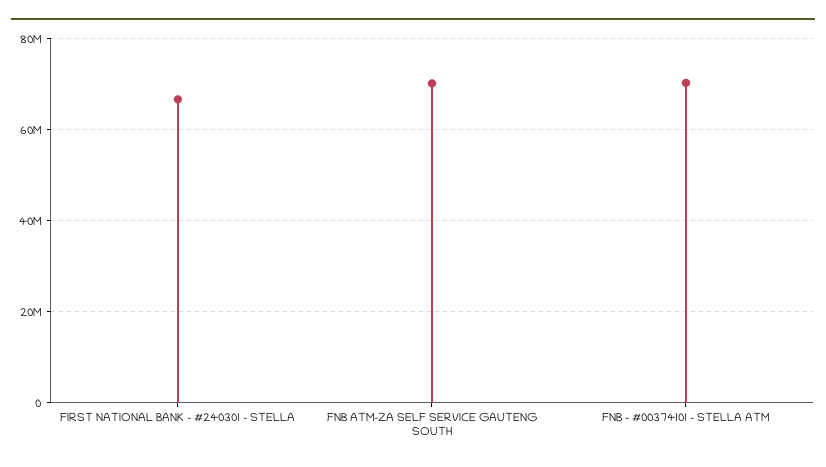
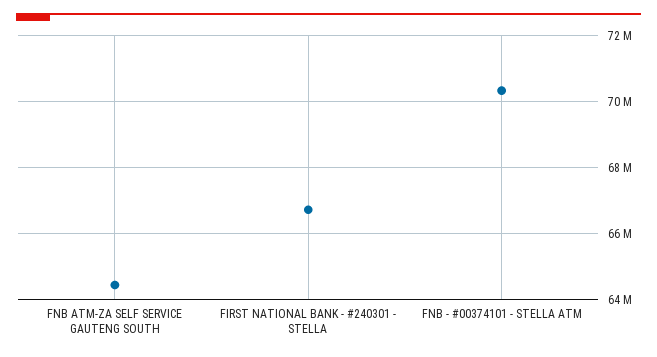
FNB ATM-ZA SELF SERVICE GAUTENG SOUTH: 70000000 -> 64400000

